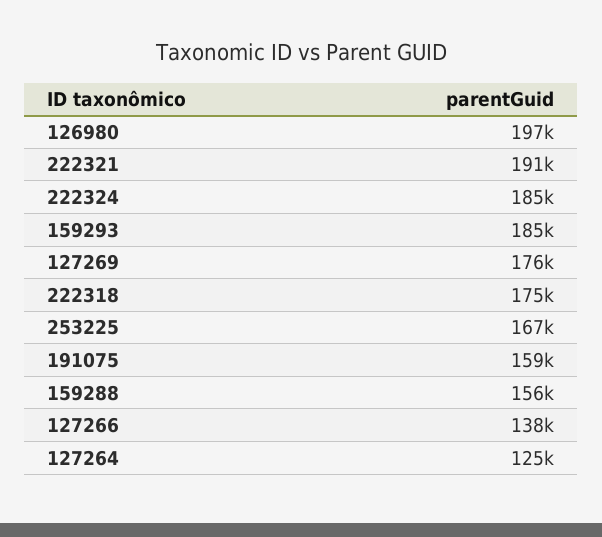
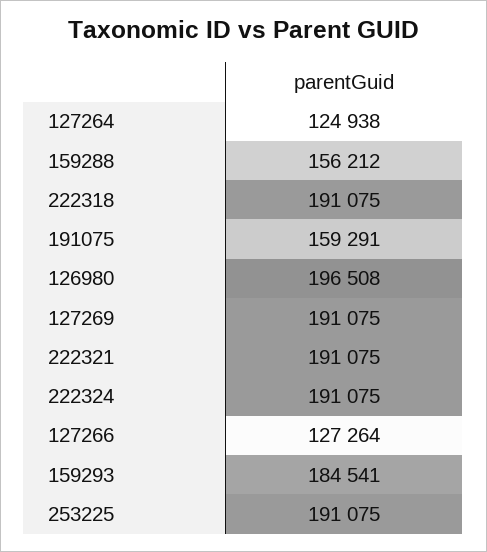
222324: 185000 -> 191075
127269: 176000 -> 191075
222318: 175000 -> 191075
253225: 167000 -> 191075
127266: 138000 -> 127264

